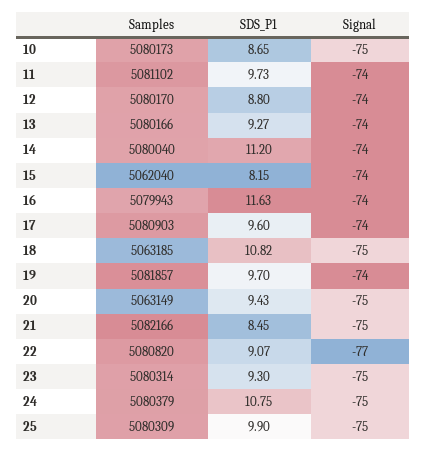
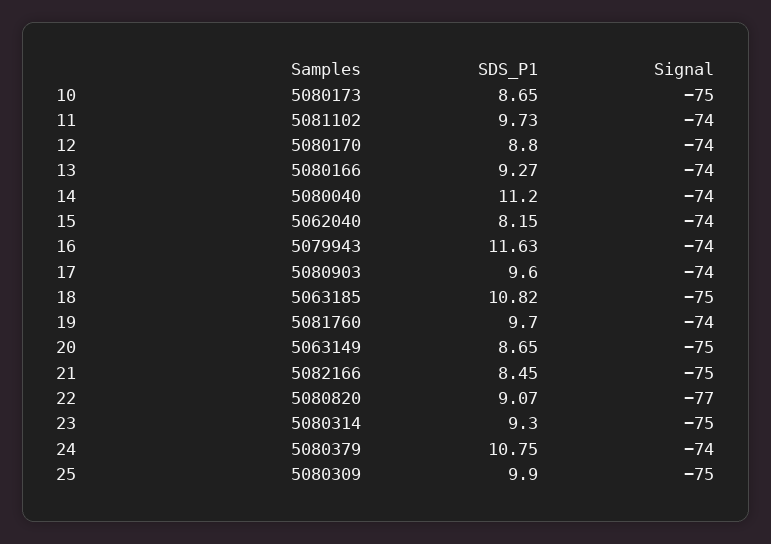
Samples, 19: 5081857 -> 5081760
SDS_P1, 20: 9.43 -> 8.65
Signal, 24: -75 -> -74

